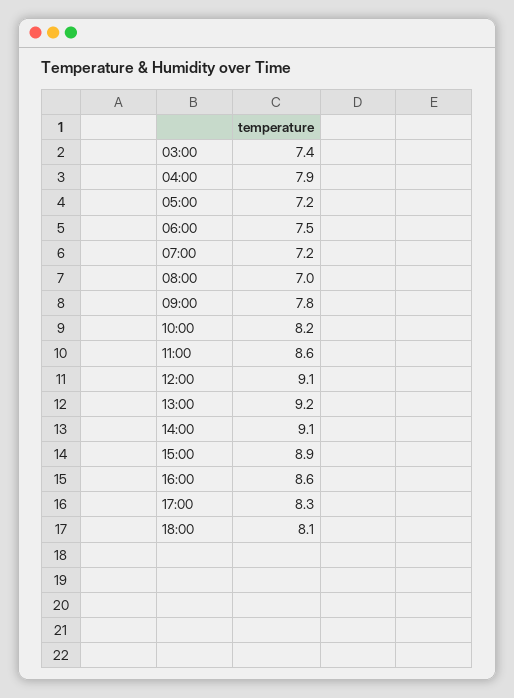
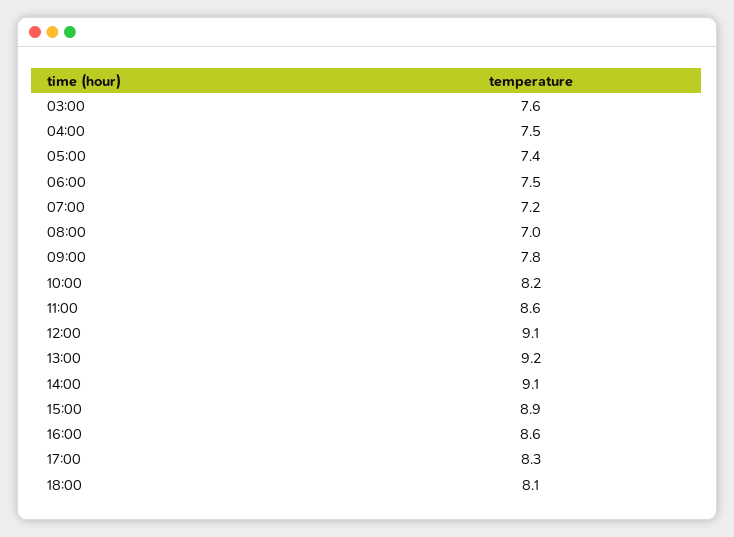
03:00: 7.4 -> 7.6
04:00: 7.9 -> 7.5
05:00: 7.2 -> 7.4

